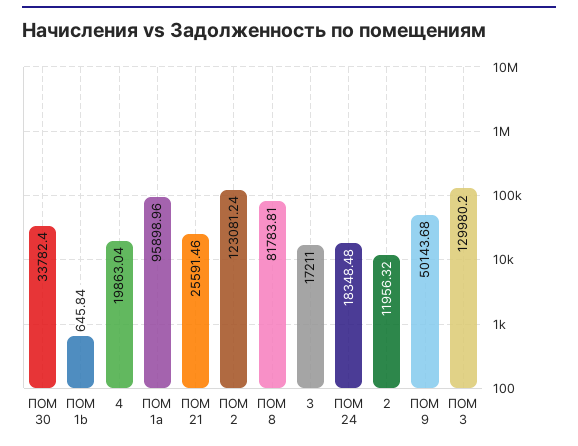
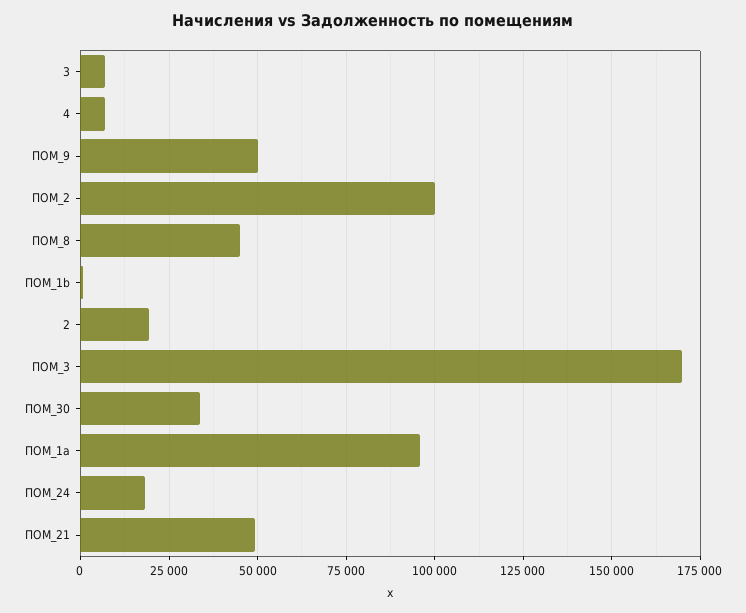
4: 19863.04 -> 7500
ПОМ 21: 25591.46 -> 50000
ПОМ 2: 123081.24 -> 100000
ПОМ 8: 81783.81 -> 45000
3: 17211 -> 7500
2: 11956.32 -> 20000
ПОМ 3: 129980.2 -> 170000

